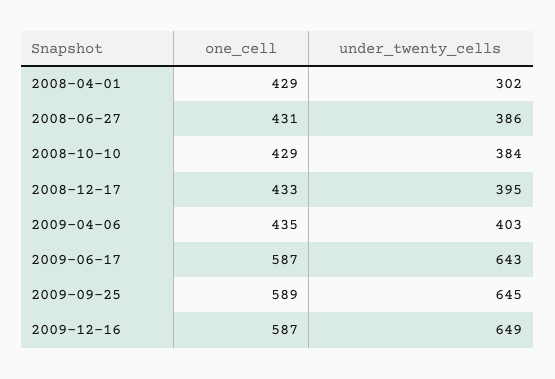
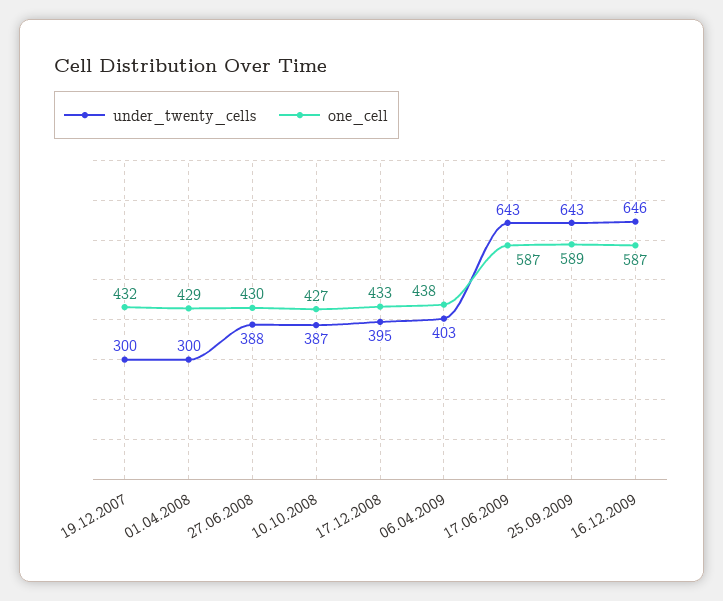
under_twenty_cells, 2008-04-01: 302 -> 300
one_cell, 2008-06-27: 431 -> 430
under_twenty_cells, 2008-06-27: 386 -> 388
one_cell, 2008-10-10: 429 -> 427
under_twenty_cells, 2008-10-10: 384 -> 387
one_cell, 2009-04-06: 435 -> 438
under_twenty_cells, 2009-09-25: 645 -> 643
under_twenty_cells, 2009-12-16: 649 -> 646
under_twenty_cells, 19.12.2007: none -> 300
one_cell, 19.12.2007: none -> 432

